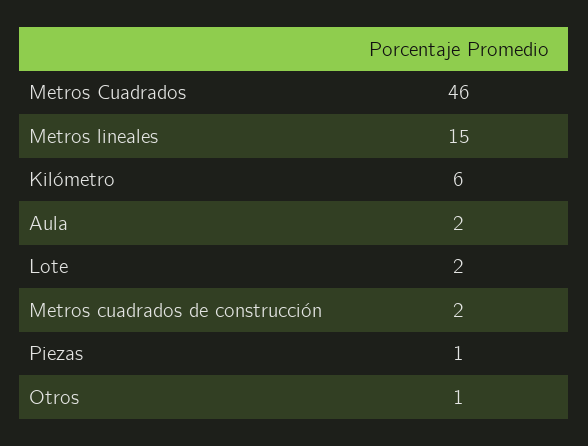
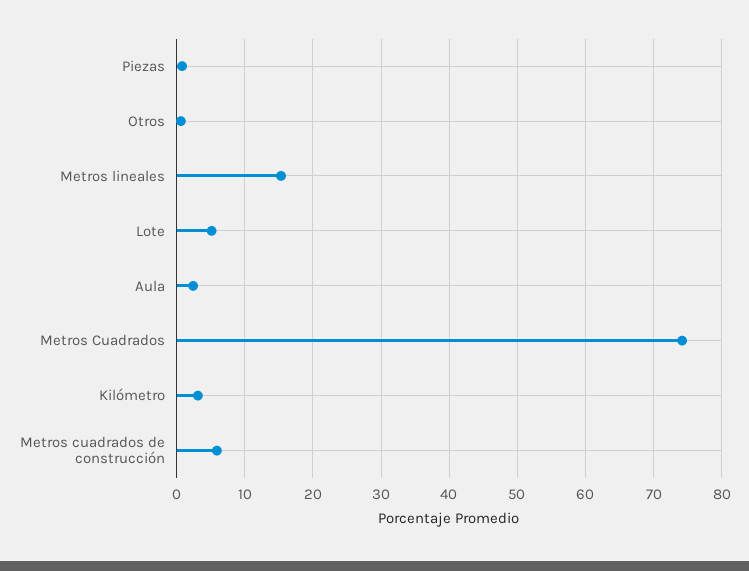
Metros Cuadrados: 46 -> 74
Kilómetro: 6 -> 3
Lote: 2 -> 5
Metros cuadrados de construcción: 2 -> 6

